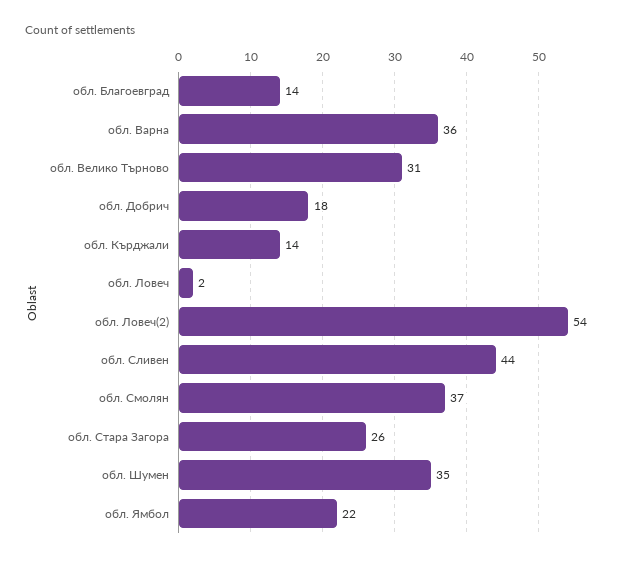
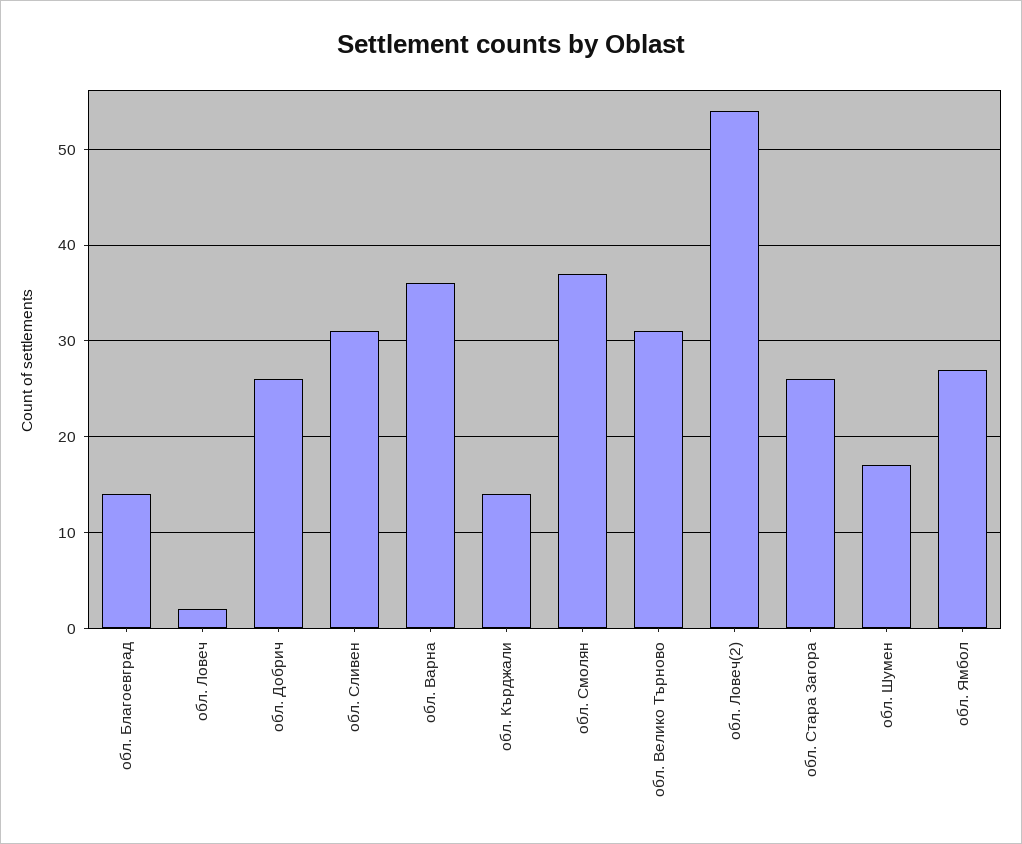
обл. Добрич: 18 -> 26
обл. Сливен: 44 -> 31
обл. Шумен: 35 -> 17
обл. Ямбол: 22 -> 27

